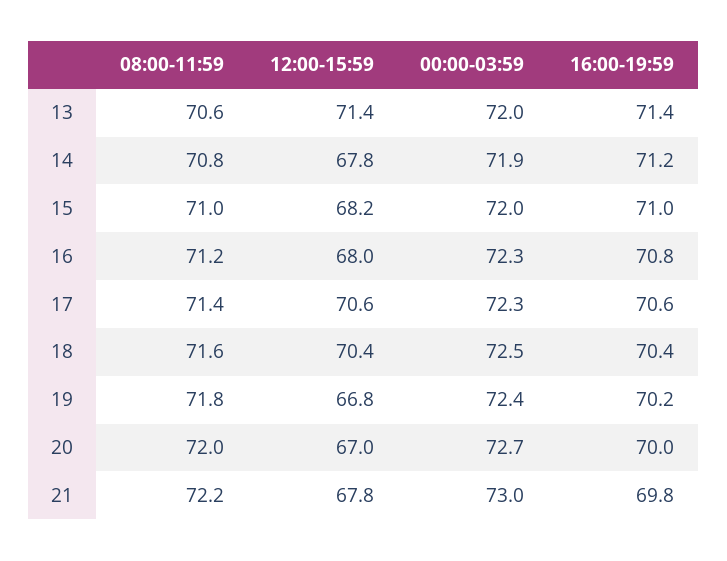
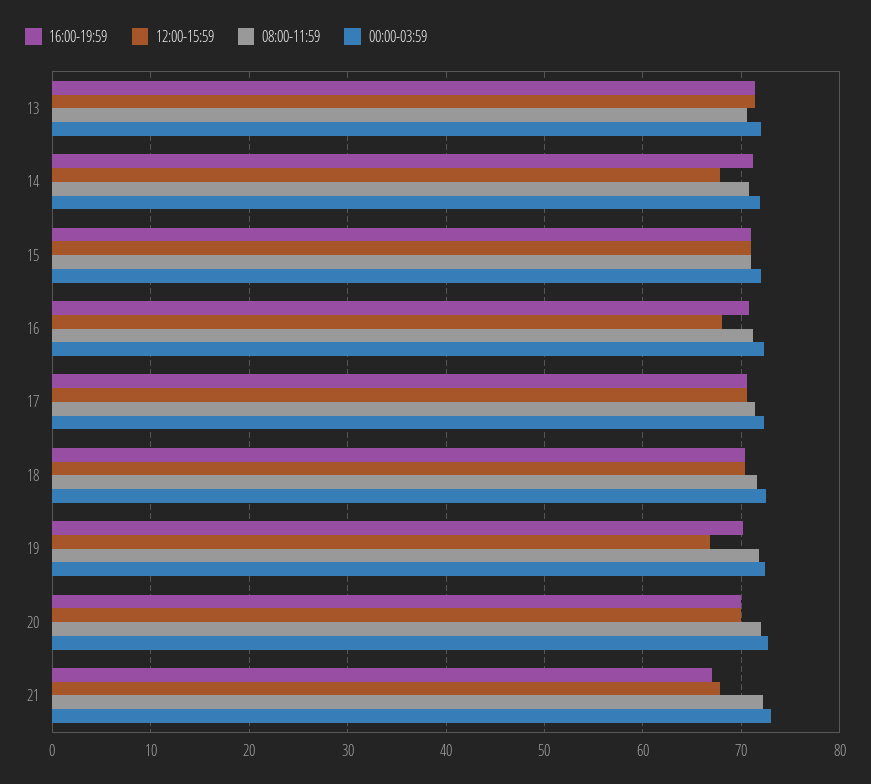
12:00-15:59, 15: 68.2 -> 71
12:00-15:59, 20: 67 -> 70
16:00-19:59, 21: 69.8 -> 67

